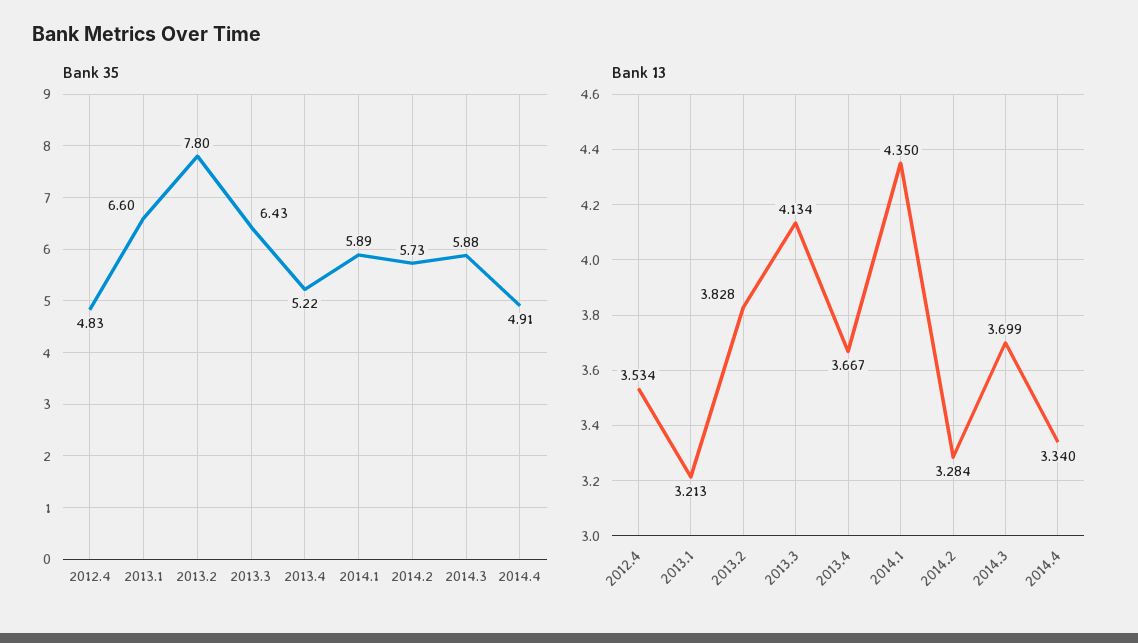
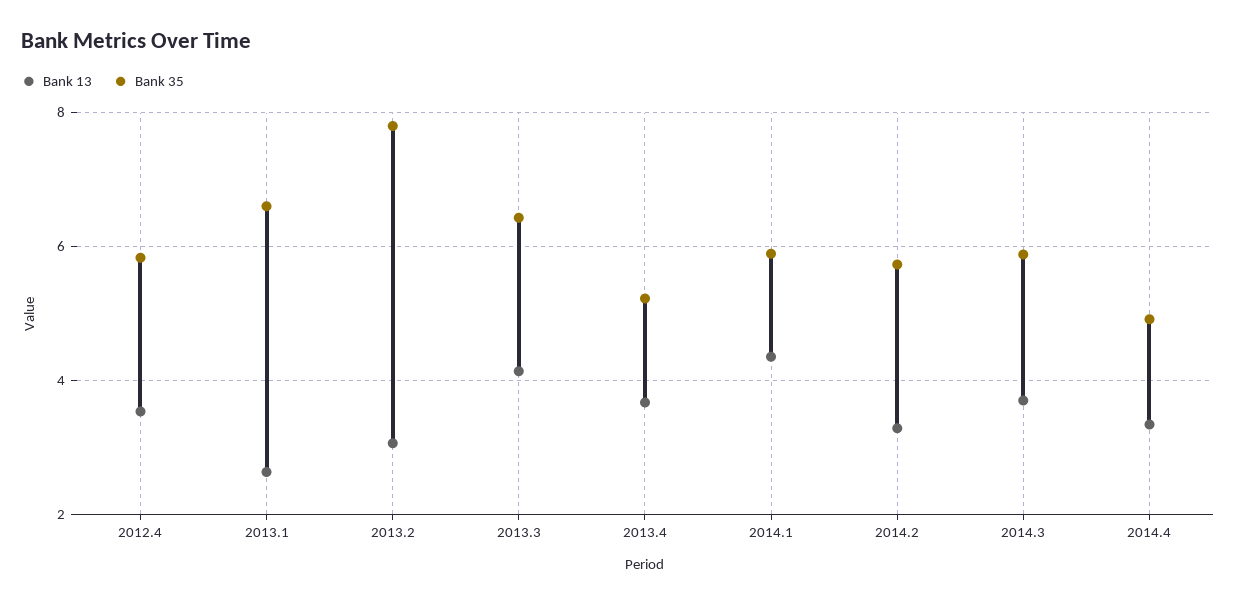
Bank 35, 2012.4: 4.83 -> 5.8
Bank 13, 2013.1: 3.213 -> 2.6
Bank 13, 2013.2: 3.828 -> 3

